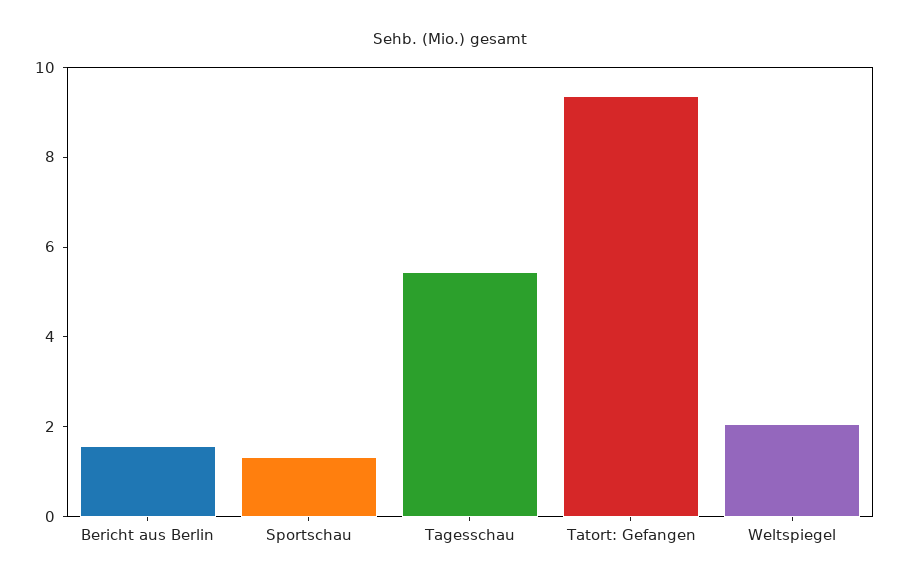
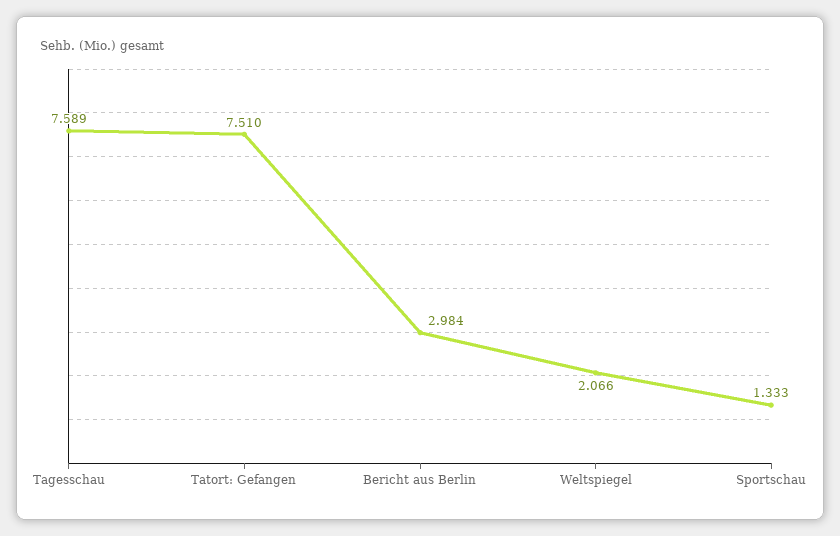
Bericht aus Berlin: 1.5 -> 2.984
Tagesschau: 5.5 -> 7.589
Tatort: Gefangen: 9.5 -> 7.51

